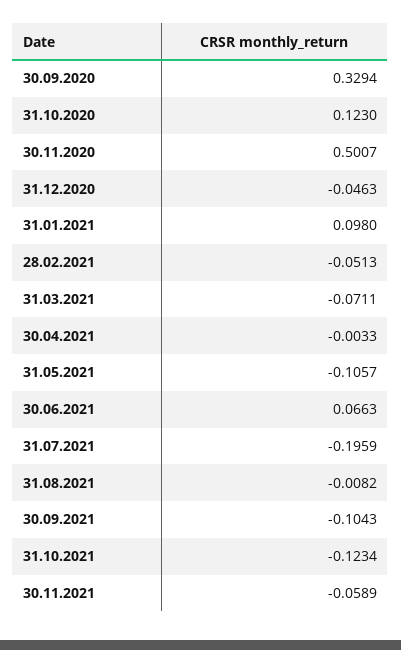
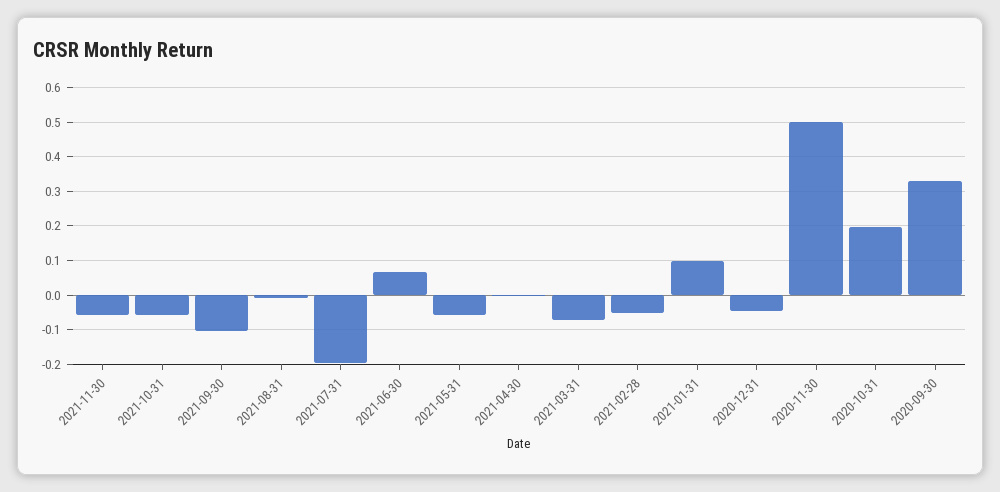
31.10.2020: 0.123 -> 0.2
31.05.2021: -0.1057 -> -0.06
31.10.2021: -0.1234 -> -0.06

